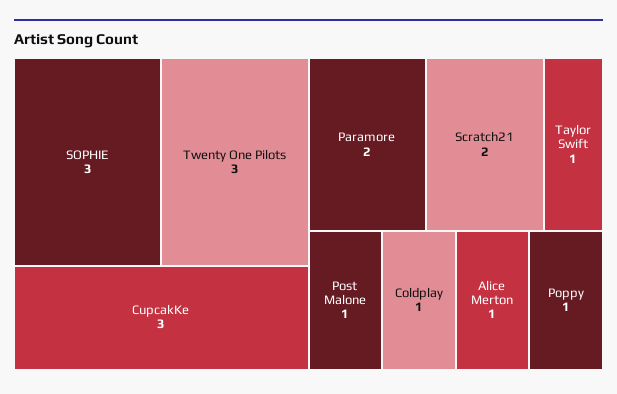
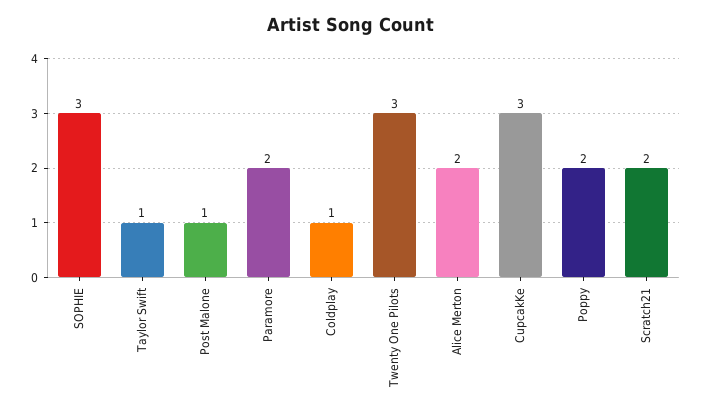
Alice Merton: 1 -> 2
Poppy: 1 -> 2

